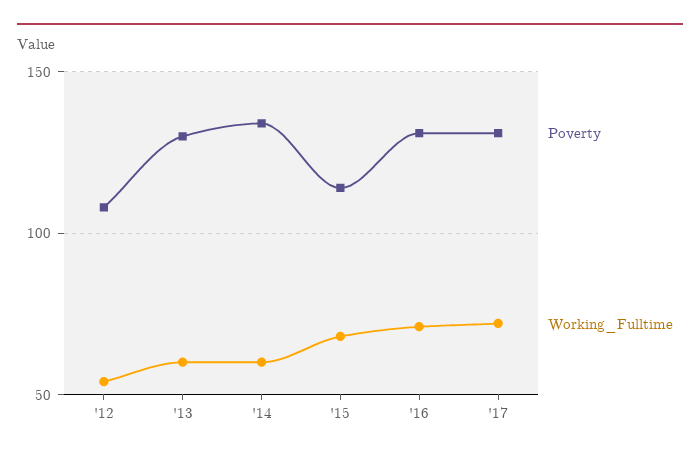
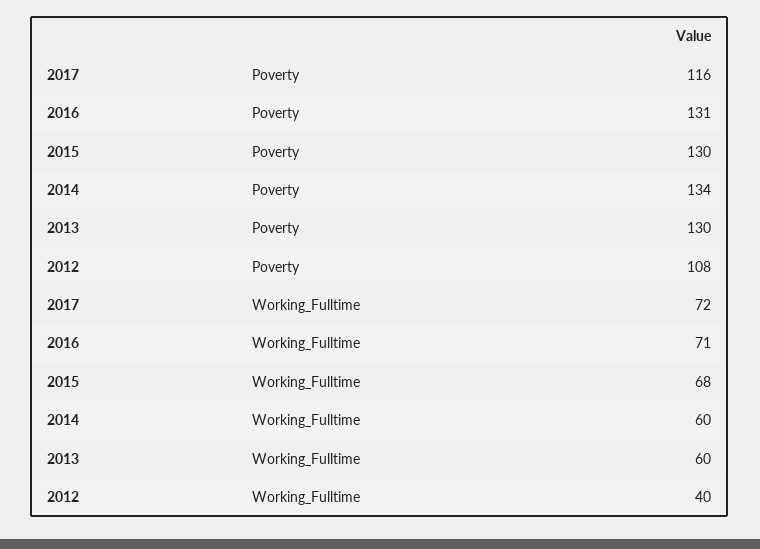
Working_Fulltime, '12: 55 -> 40
Poverty, '15: 115 -> 130
Poverty, '17: 130 -> 116

